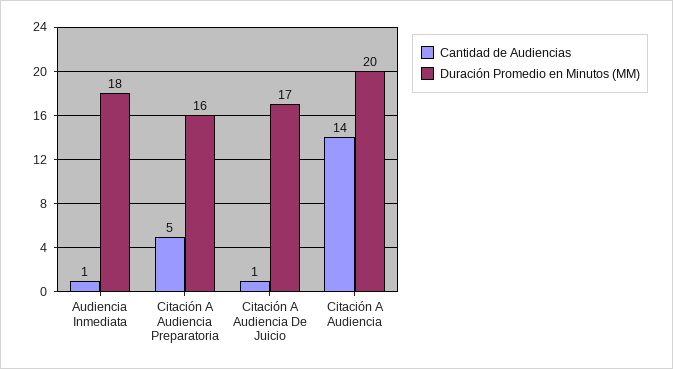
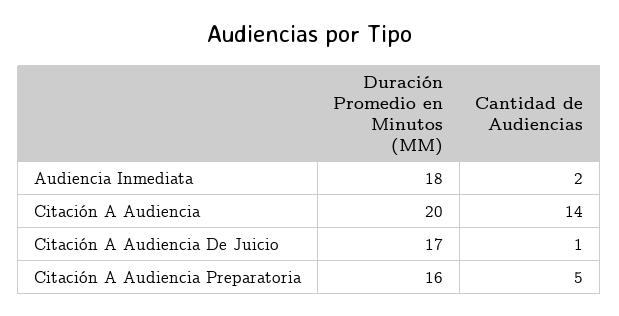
Cantidad de Audiencias, Audiencia Inmediata: 1 -> 2

